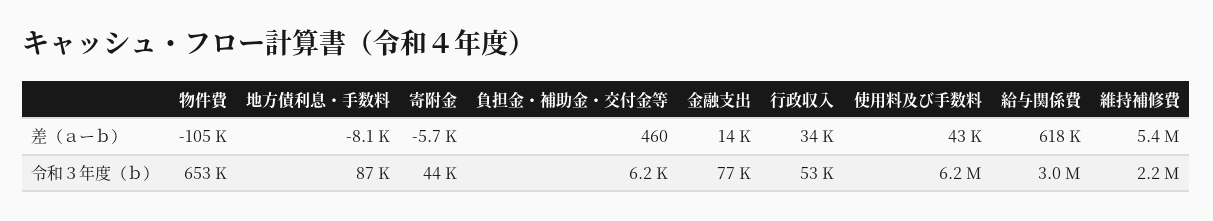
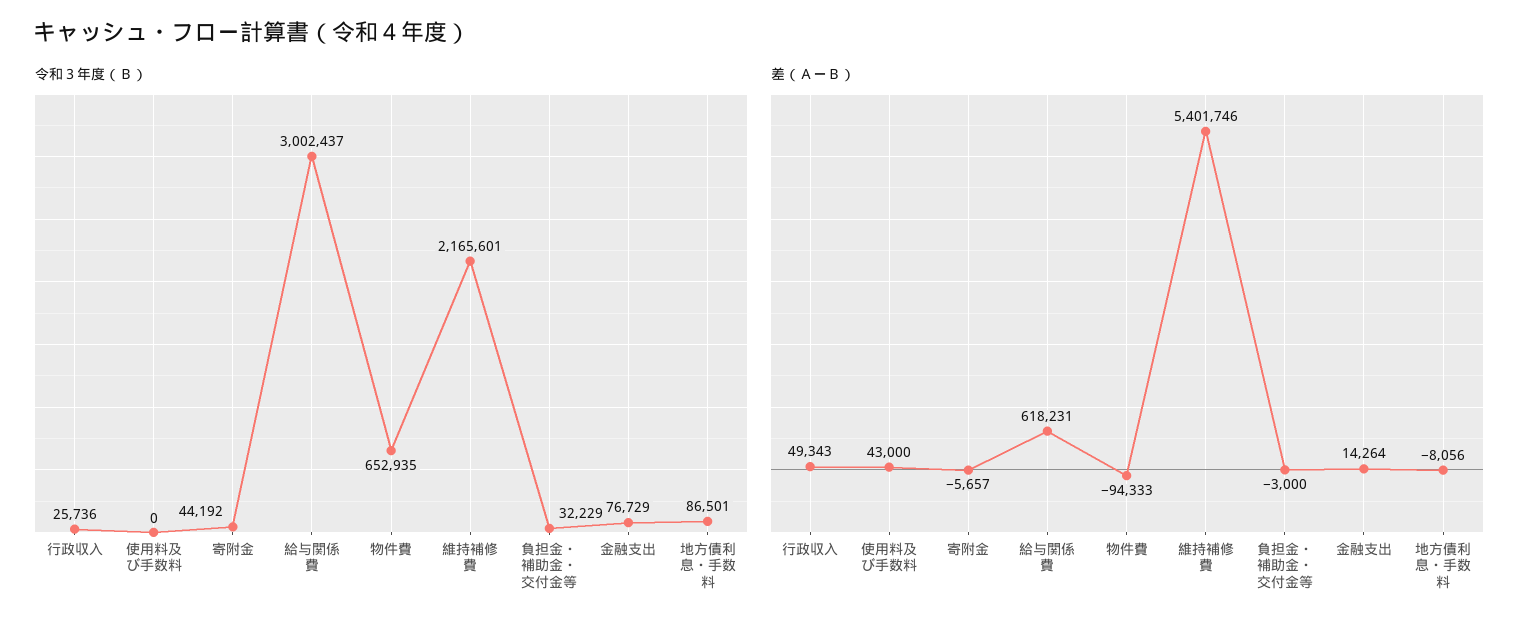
差（ａーｂ）, 物件費: -105000 -> -94333
差（ａーｂ）, 負担金・補助金・交付金等: 460 -> -3000
差（ａーｂ）, 行政収入: 34000 -> 49343
令和３年度（ｂ）, 負担金・補助金・交付金等: 6200 -> 32229
令和３年度（ｂ）, 行政収入: 53000 -> 25736
令和３年度（ｂ）, 使用料及び手数料: 6200000 -> 0

